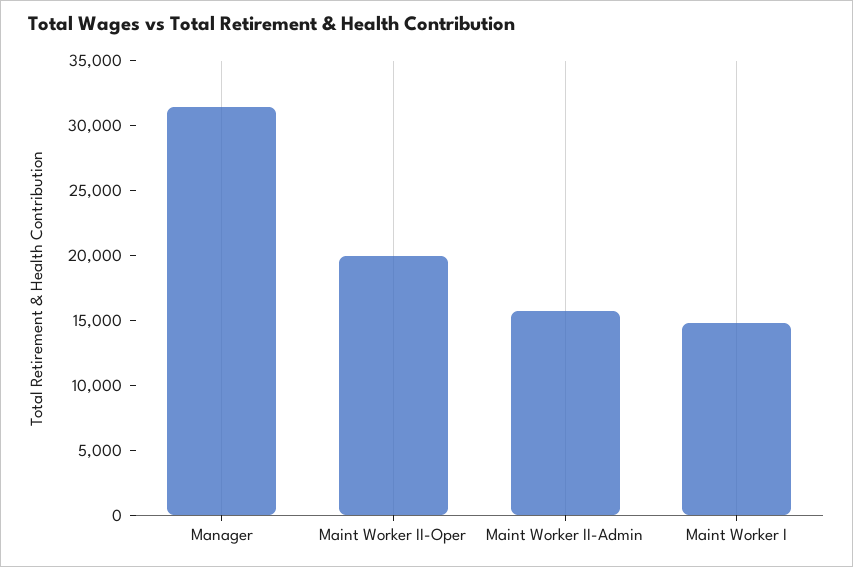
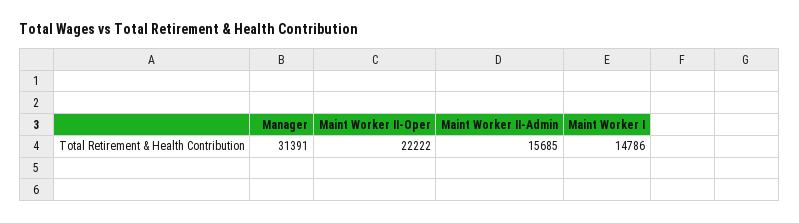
Maint Worker II-Oper: 20000 -> 22222

